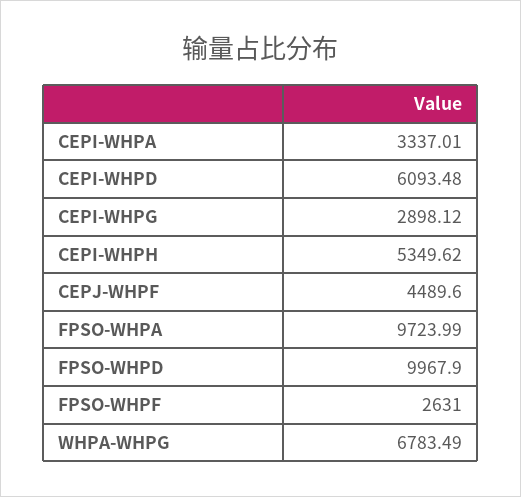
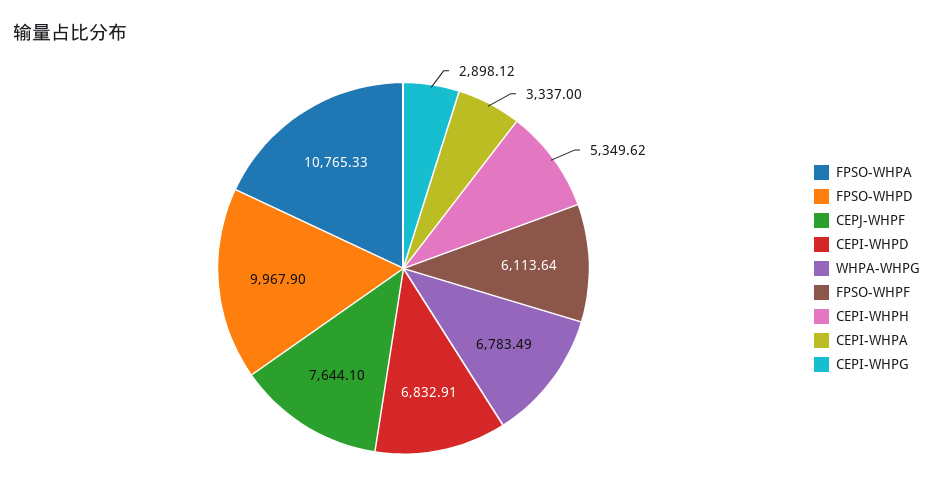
CEPI-WHPA: 3337.01 -> 3337
CEPI-WHPD: 6093.48 -> 6832.91
CEPJ-WHPF: 4489.6 -> 7644.1
FPSO-WHPA: 9723.99 -> 10765.33
FPSO-WHPF: 2631 -> 6113.64

